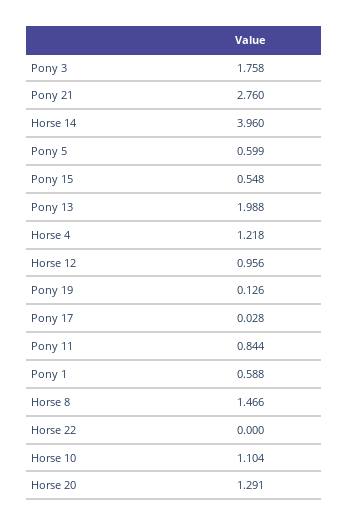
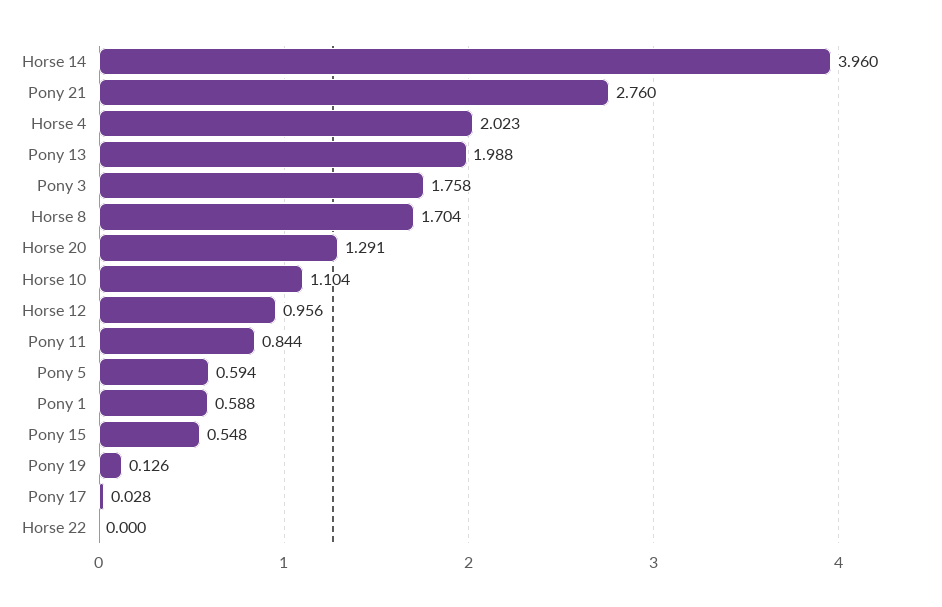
Pony 5: 0.599 -> 0.594
Horse 4: 1.218 -> 2.023
Horse 8: 1.466 -> 1.704

